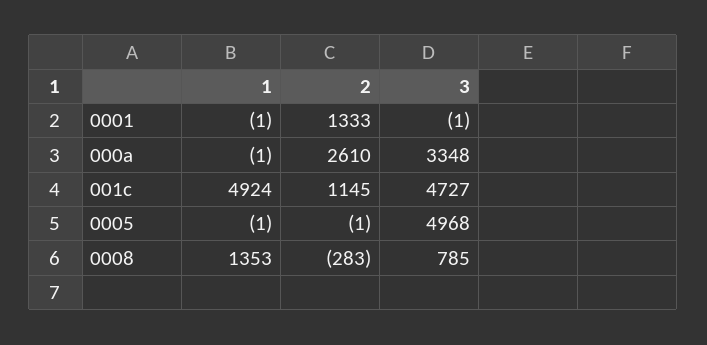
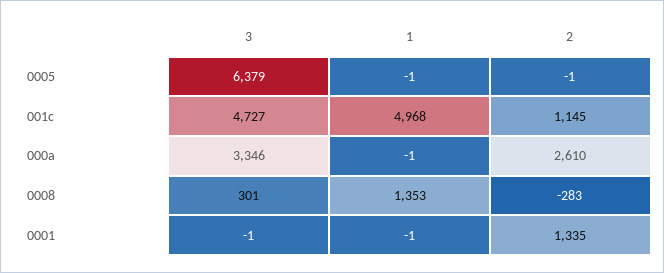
2, 0001: 1333 -> 1335
3, 000a: 3348 -> 3346
1, 001c: 4924 -> 4968
3, 0005: 4968 -> 6379
3, 0008: 785 -> 301

